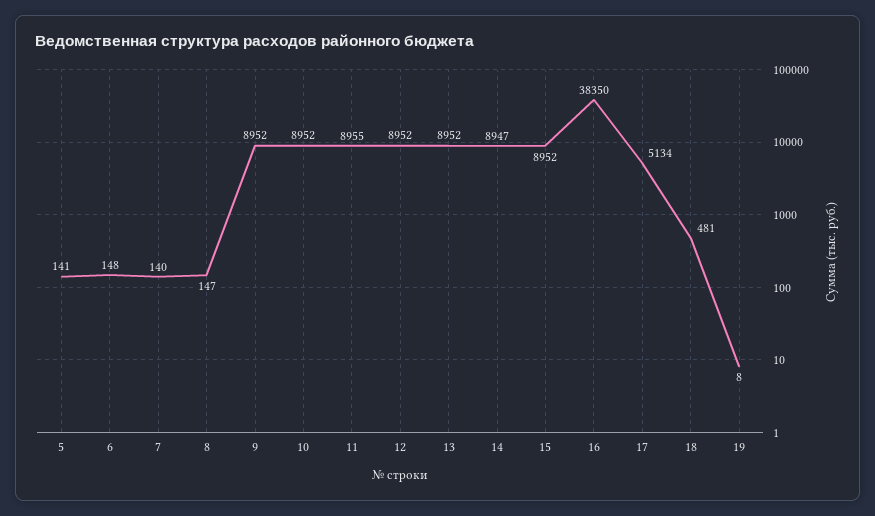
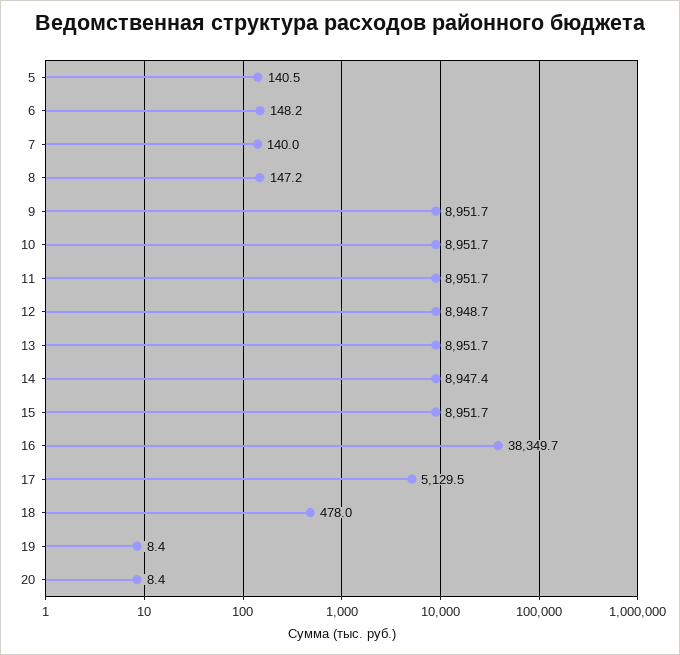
11: 8955 -> 8951.7
12: 8952 -> 8948.7
17: 5134 -> 5129.5
18: 481 -> 478
20: none -> 8.4

